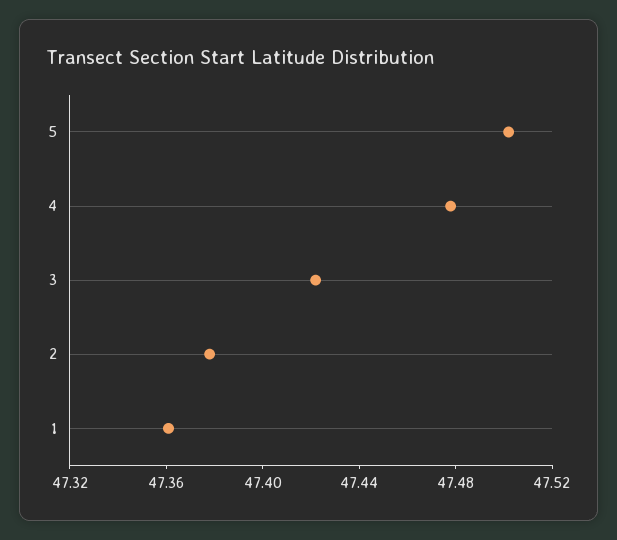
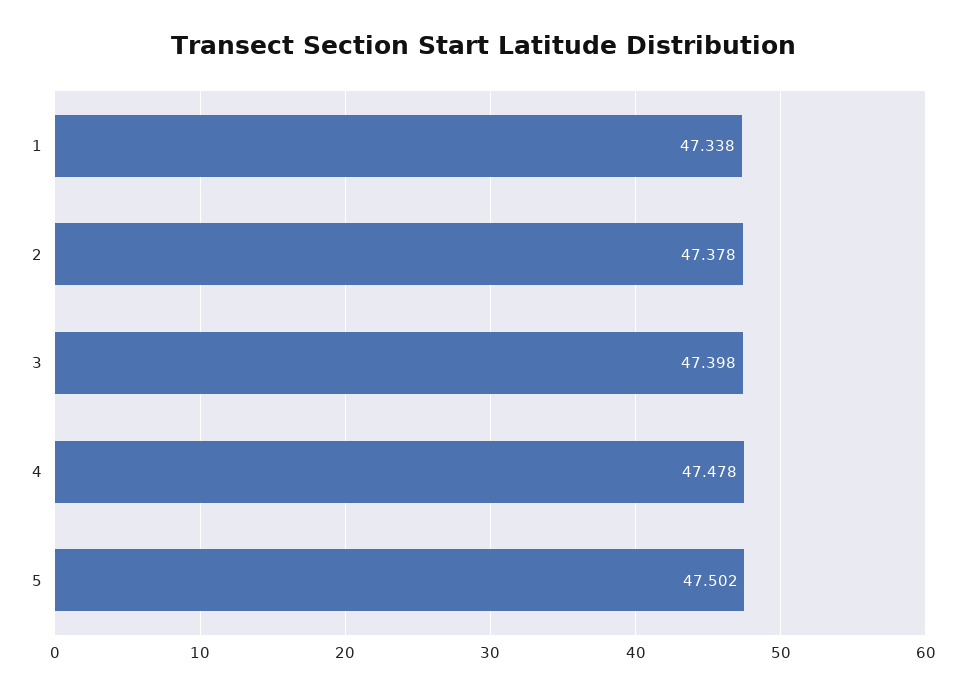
3: 47.42 -> 47.398
1: 47.36 -> 47.338

